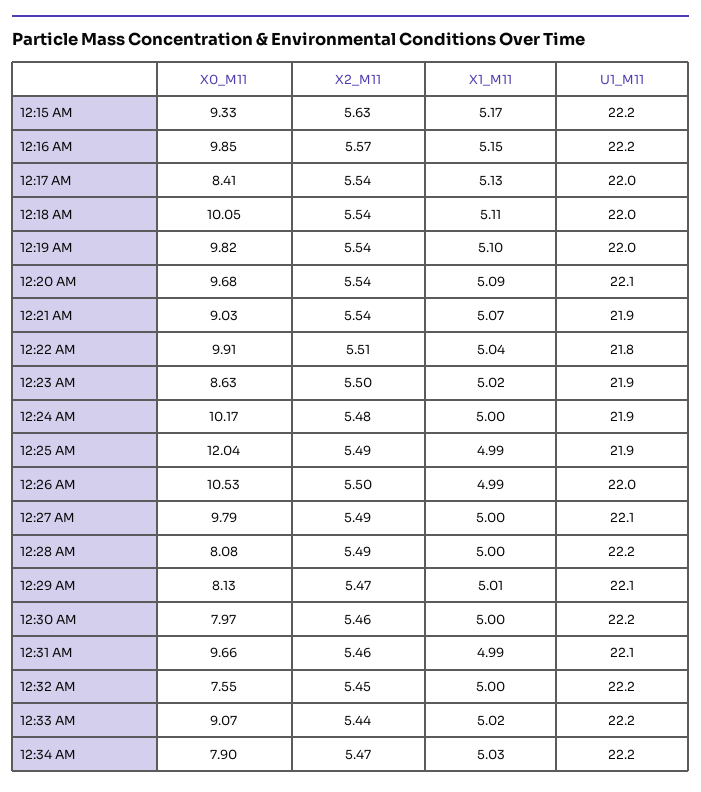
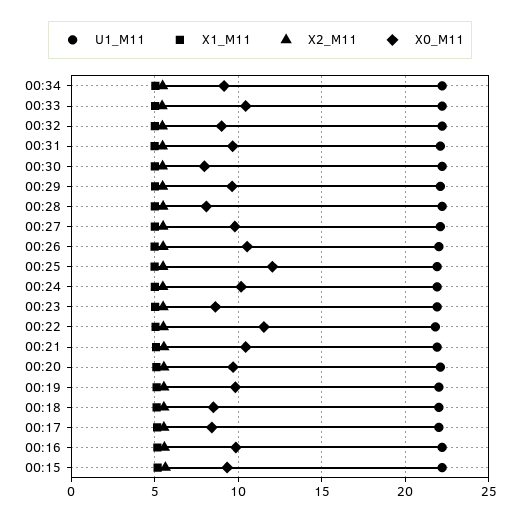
X0_M11, 12:18 AM: 10.05 -> 8.5
X0_M11, 12:21 AM: 9.03 -> 10.5
X0_M11, 12:22 AM: 9.91 -> 11.5
X0_M11, 12:29 AM: 8.13 -> 9.5
X0_M11, 12:32 AM: 7.55 -> 9
X0_M11, 12:33 AM: 9.07 -> 10.5
X0_M11, 12:34 AM: 7.9 -> 9

